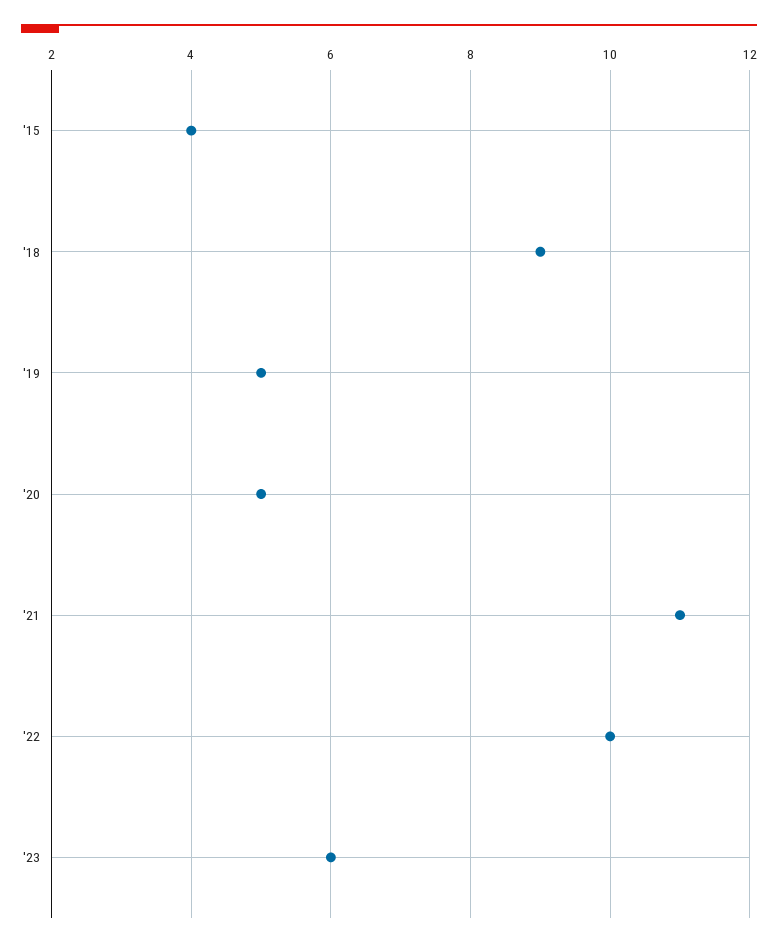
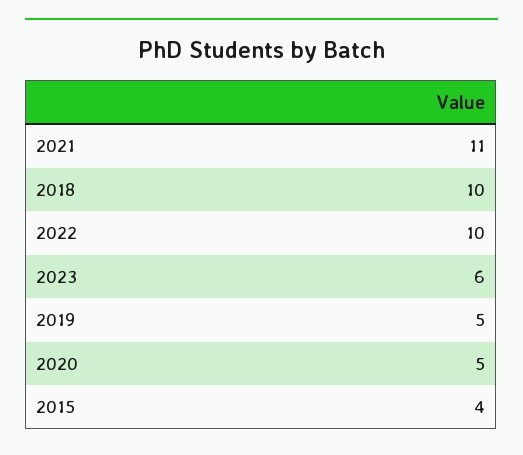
'18: 9 -> 10

